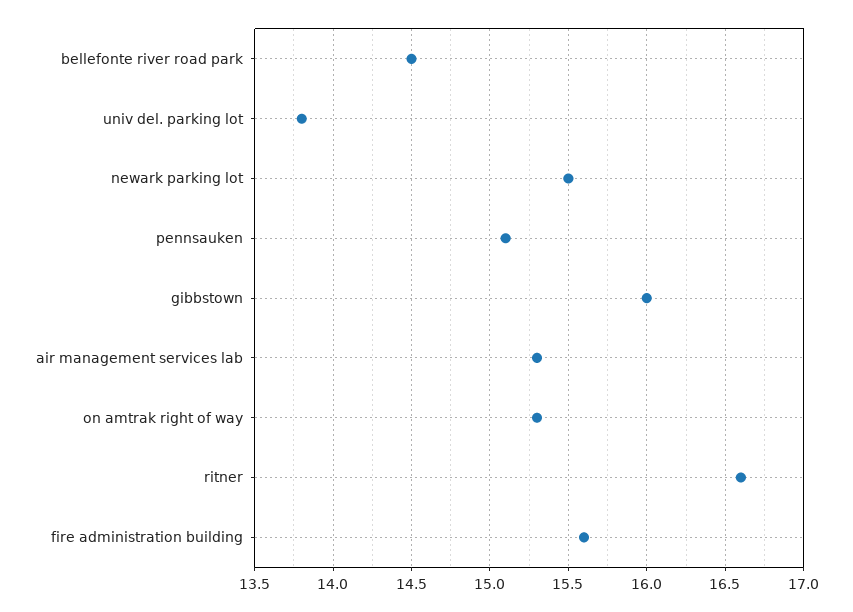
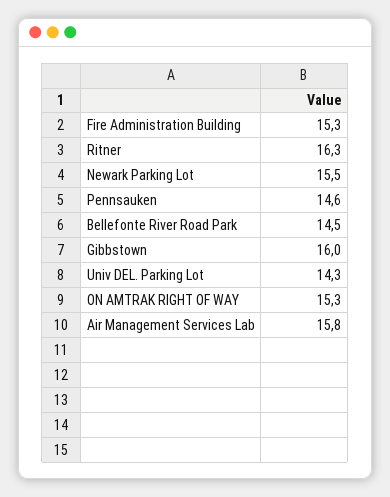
univ del. parking lot: 13.8 -> 14.3
pennsauken: 15.1 -> 14.6
air management services lab: 15.3 -> 15.8
ritner: 16.6 -> 16.3
fire administration building: 15.6 -> 15.3

